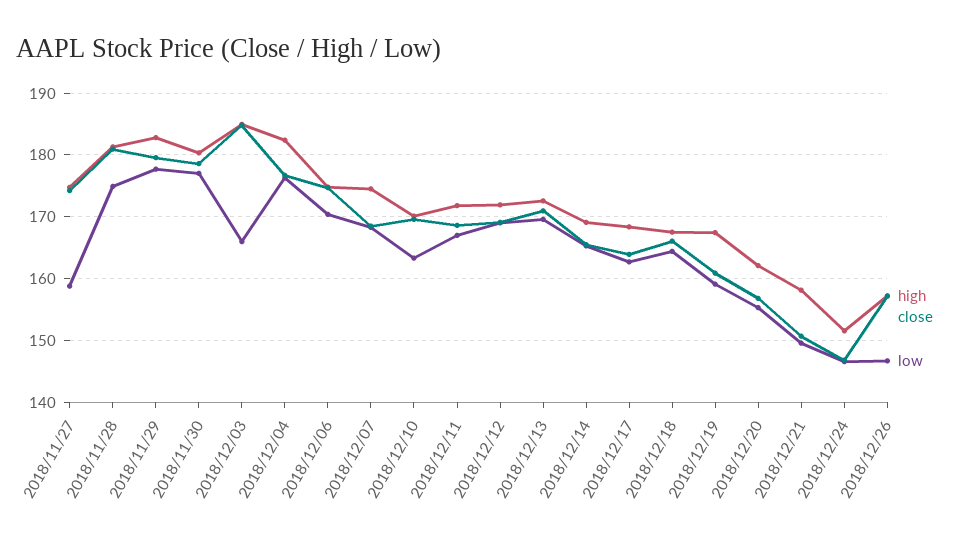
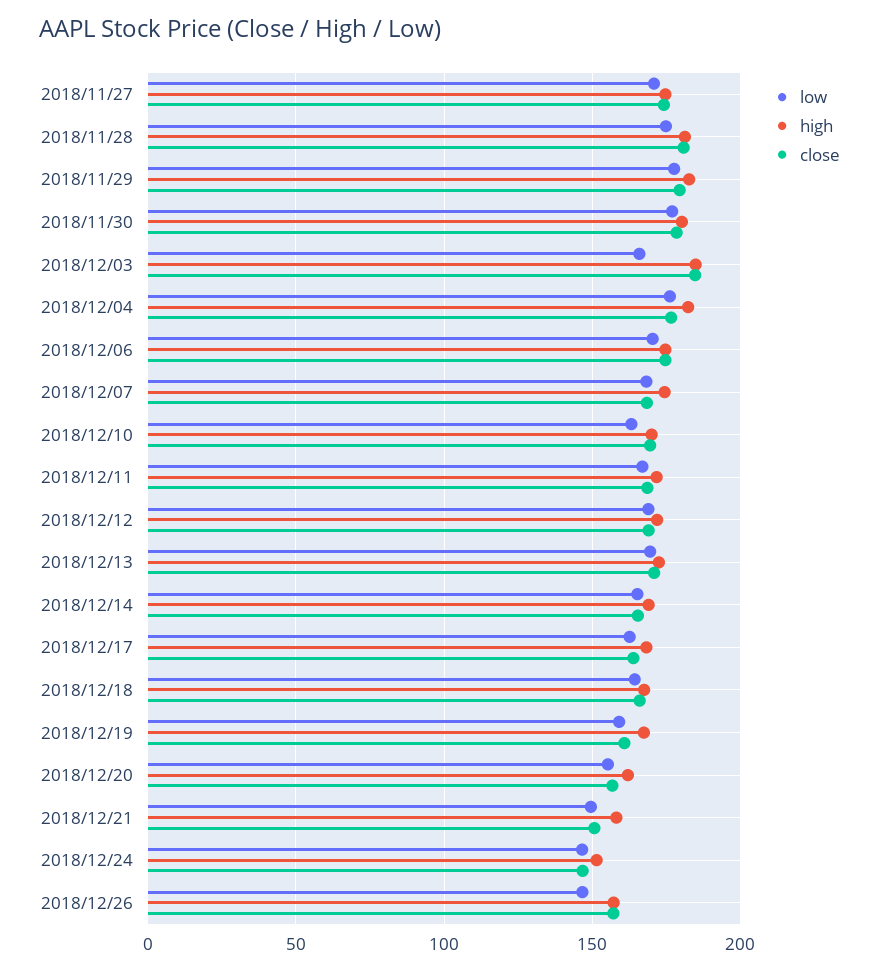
low, 2018/11/27: 159 -> 170

